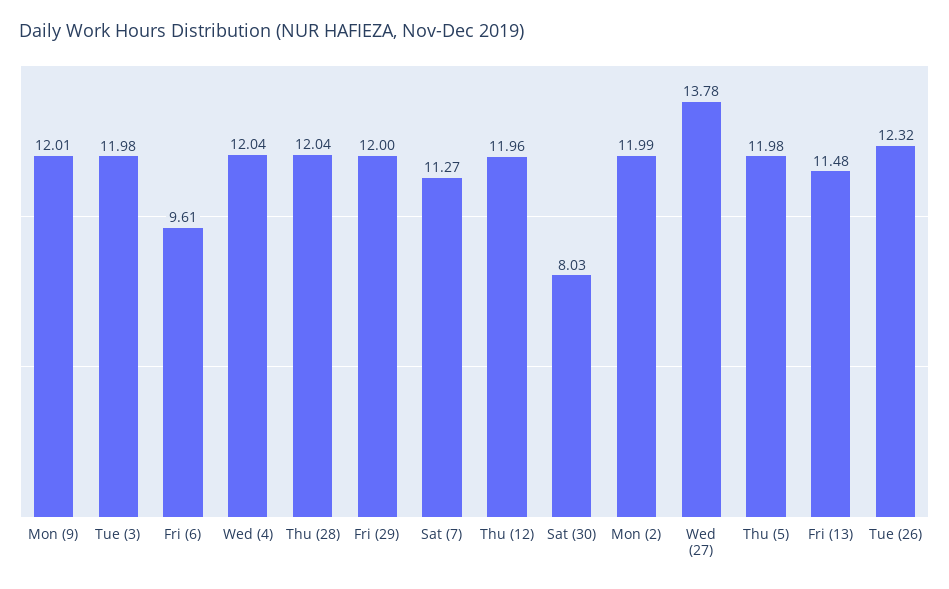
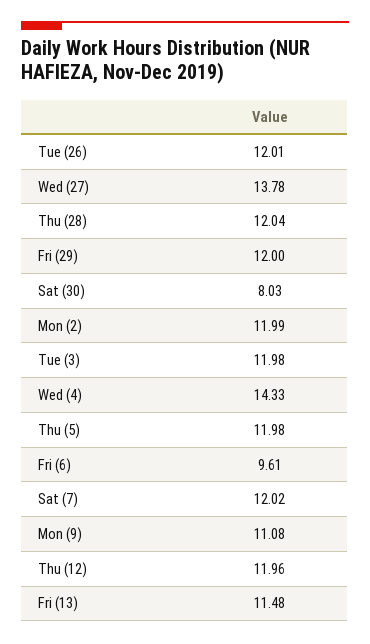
Mon (9): 12.01 -> 11.08
Wed (4): 12.04 -> 14.33
Sat (7): 11.27 -> 12.02
Tue (26): 12.32 -> 12.01

